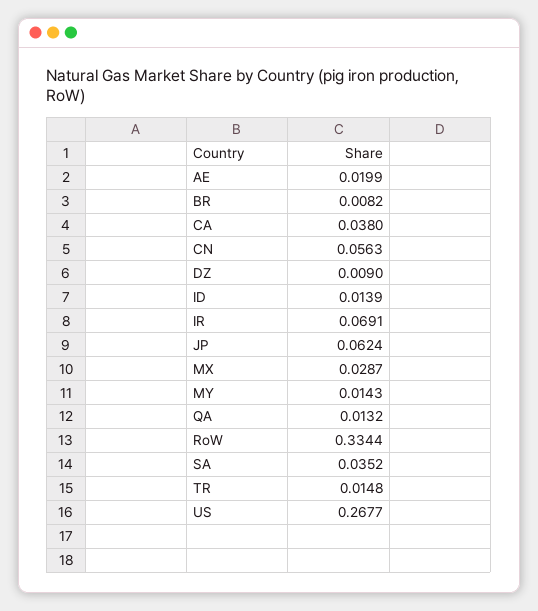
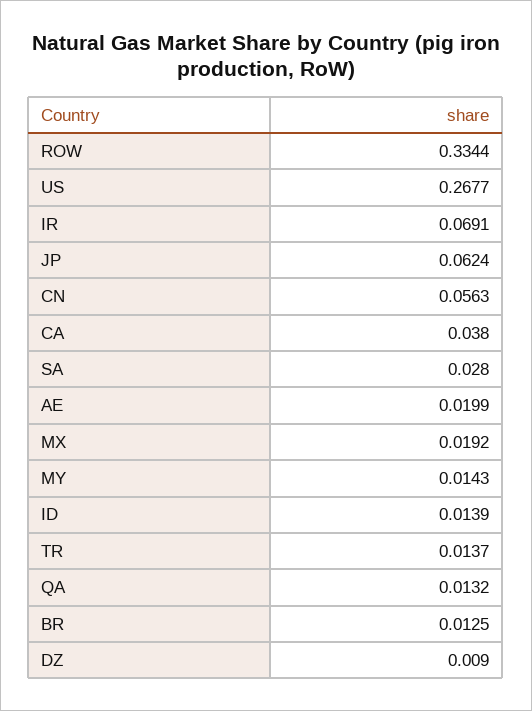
BR: 0.0082 -> 0.0125
MX: 0.0287 -> 0.0192
SA: 0.0352 -> 0.028
TR: 0.0148 -> 0.0137

